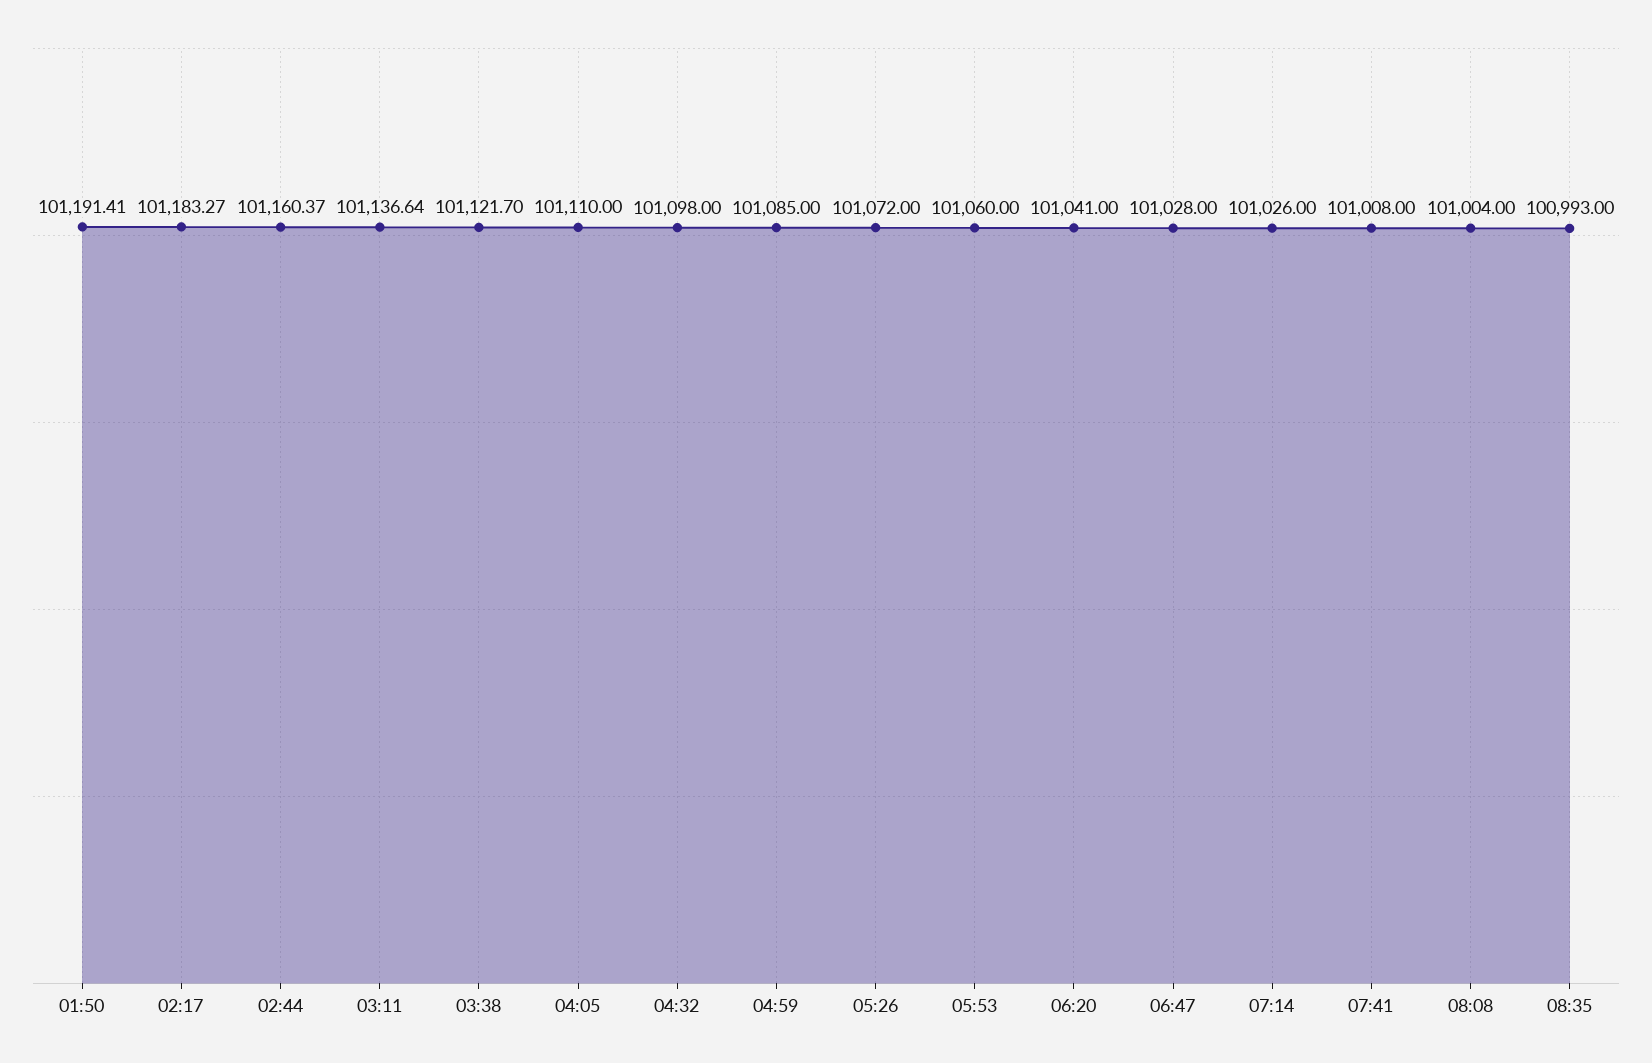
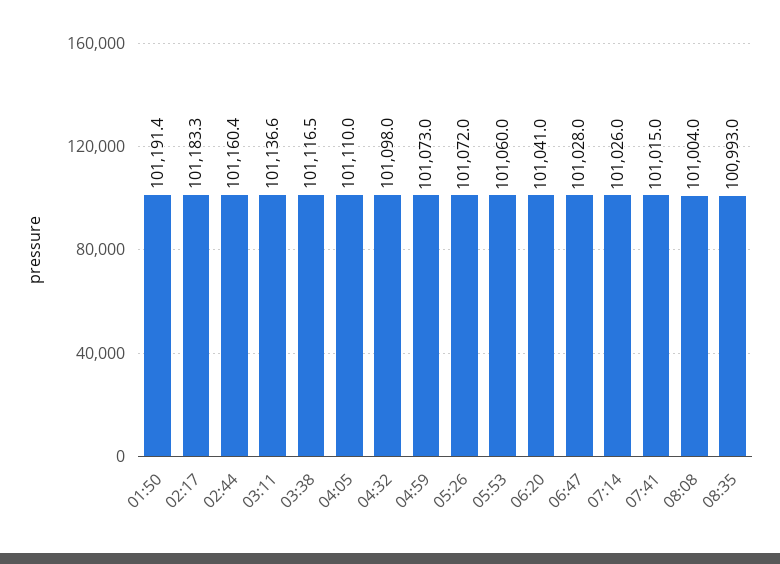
03:38: 101121.7 -> 101116.5
04:59: 101085 -> 101073
07:41: 101008 -> 101015

